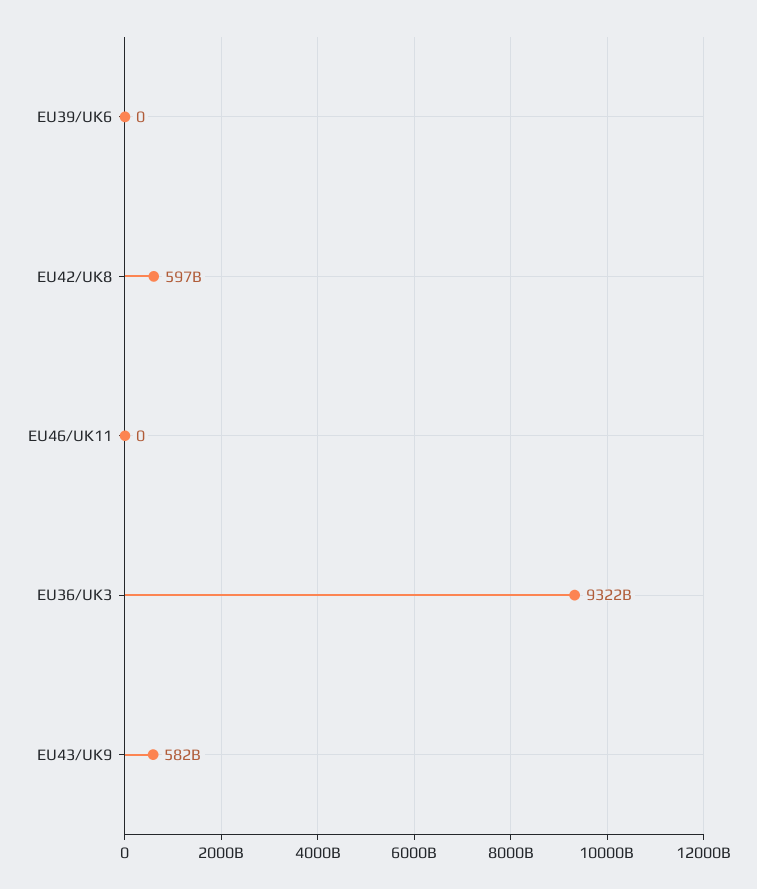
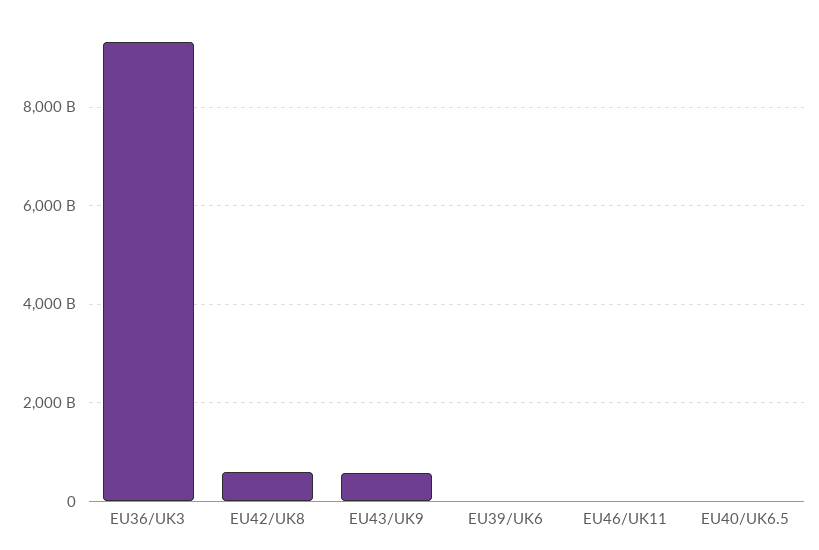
EU40/UK6.5: none -> 0

